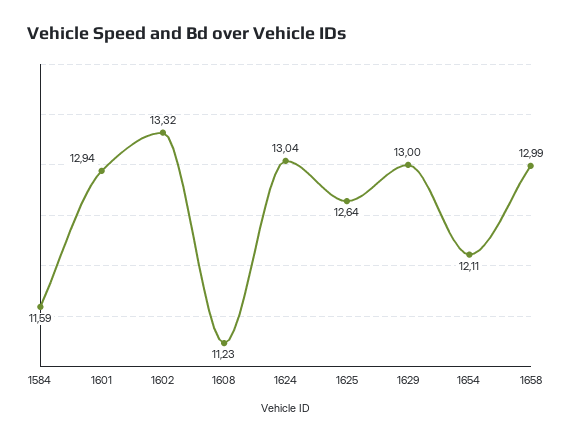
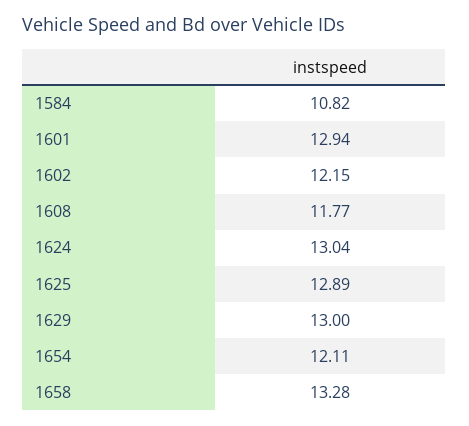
1584: 11.59 -> 10.82
1602: 13.32 -> 12.15
1608: 11.23 -> 11.77
1625: 12.64 -> 12.89
1658: 12.99 -> 13.28

